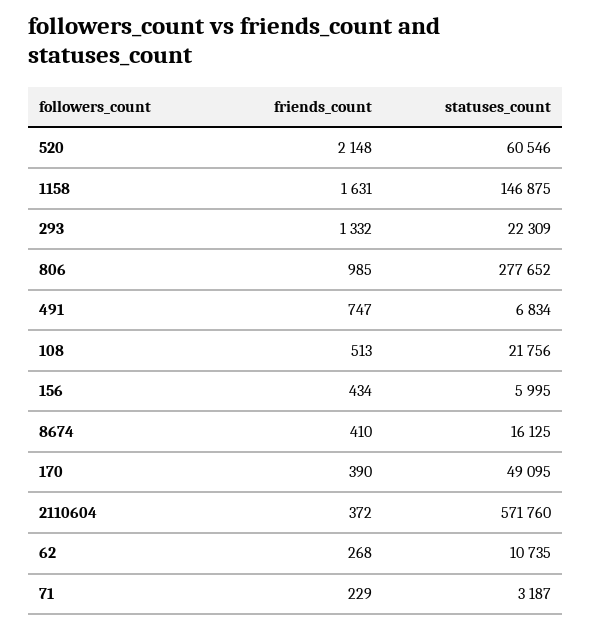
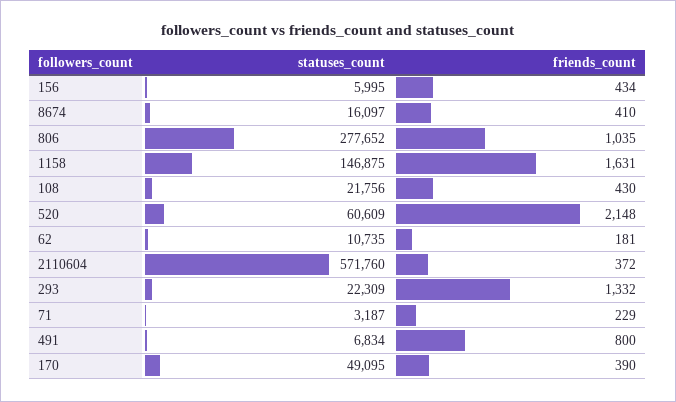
statuses_count, 520: 60546 -> 60609
friends_count, 806: 985 -> 1035
friends_count, 491: 747 -> 800
friends_count, 108: 513 -> 430
statuses_count, 8674: 16125 -> 16097
friends_count, 62: 268 -> 181

